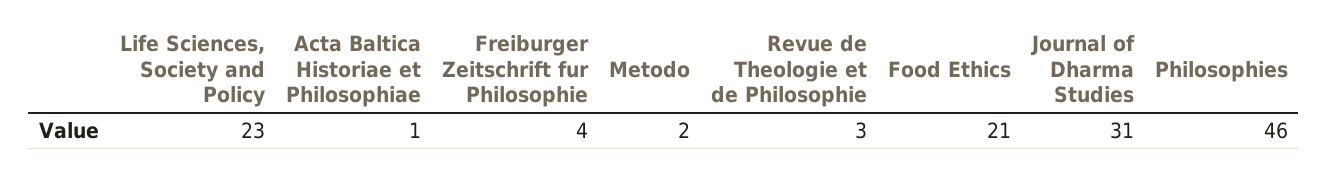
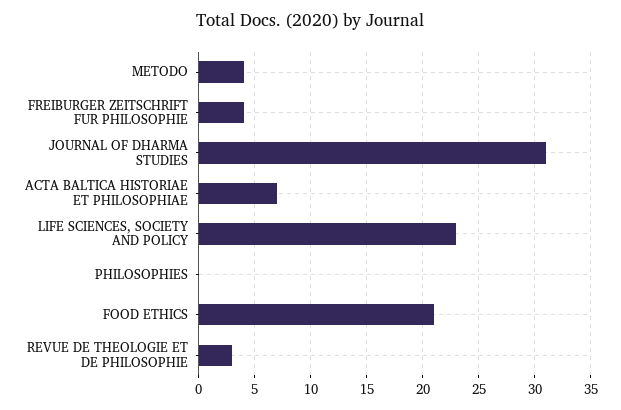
Acta Baltica Historiae et Philosophiae: 1 -> 7
Metodo: 2 -> 4
Philosophies: 46 -> 0

